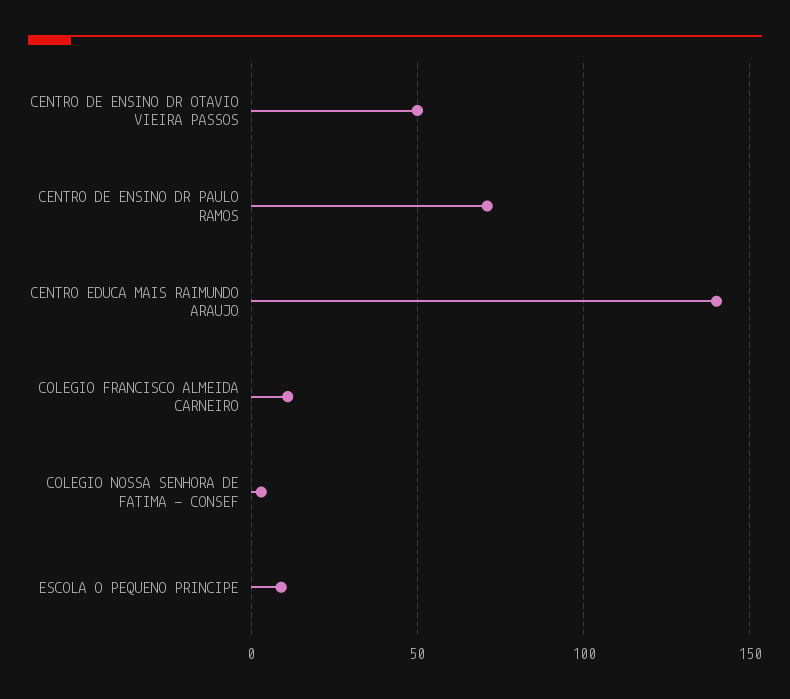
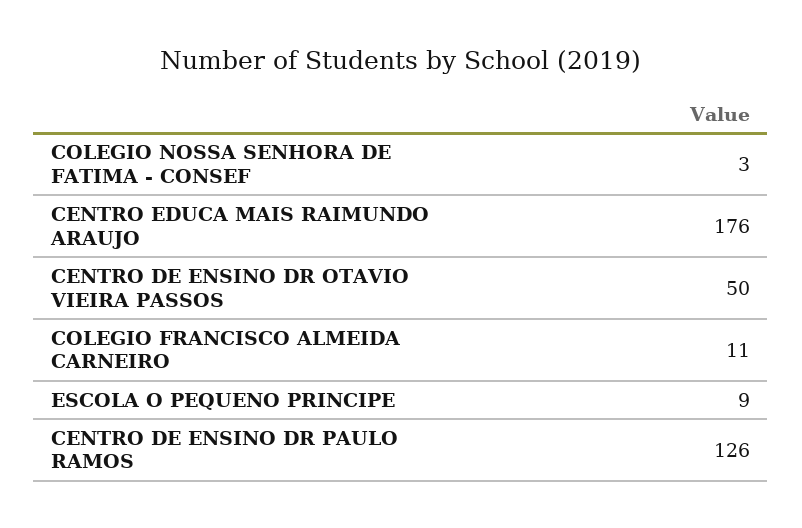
CENTRO DE ENSINO DR PAULO RAMOS: 70 -> 126
CENTRO EDUCA MAIS RAIMUNDO ARAUJO: 140 -> 176

